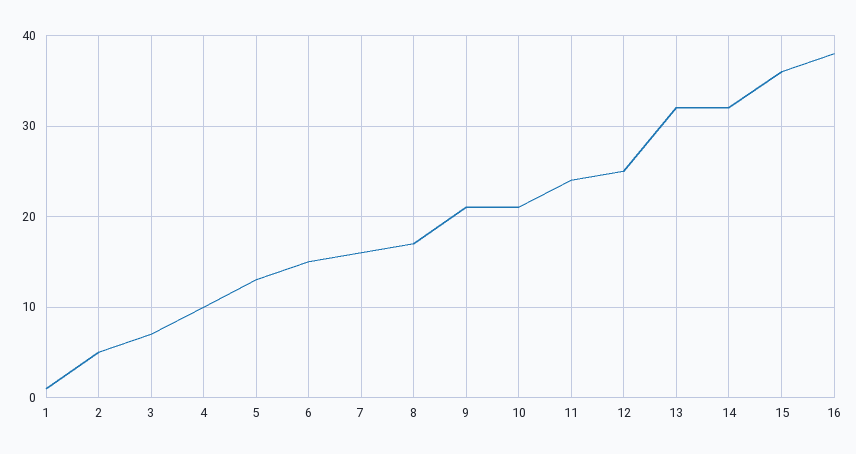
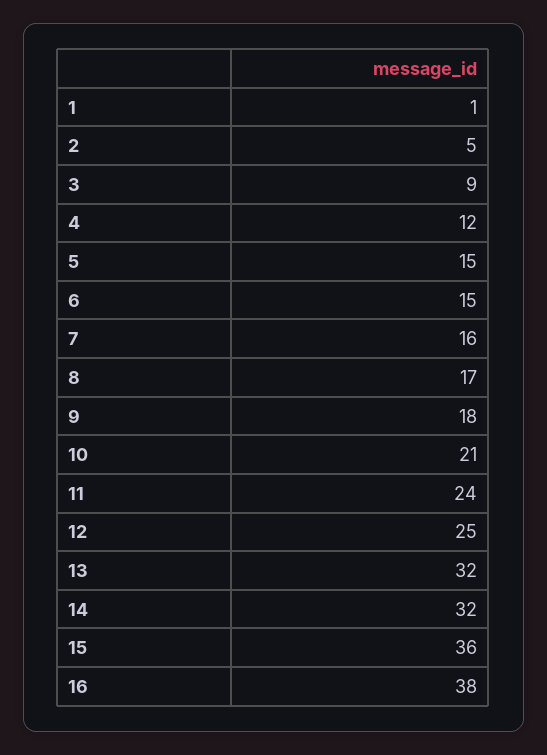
3: 7 -> 9
4: 10 -> 12
5: 13 -> 15
9: 21 -> 18

